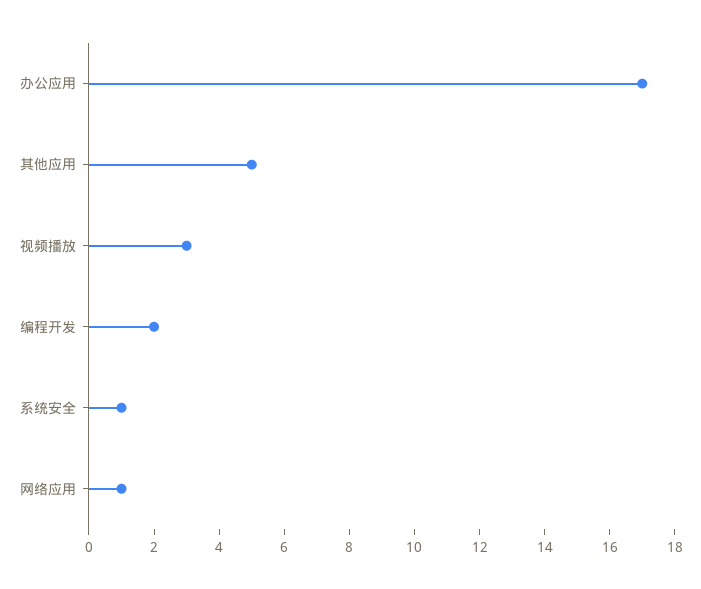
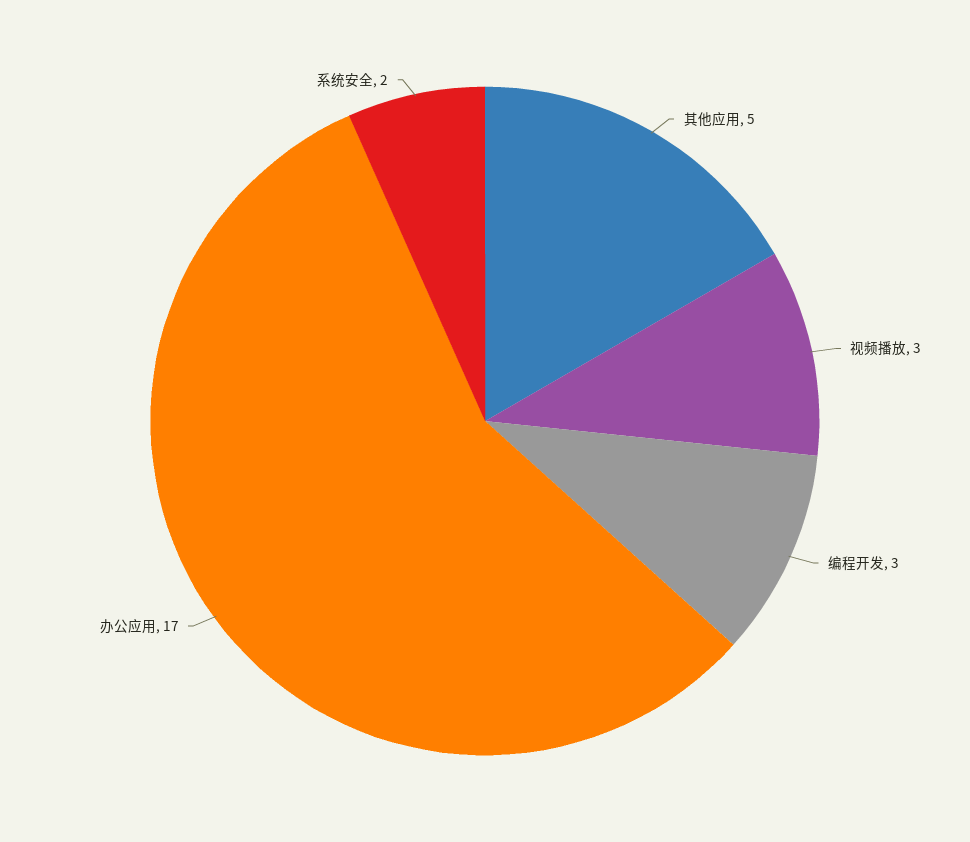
编程开发: 2 -> 3
系统安全: 1 -> 2
网络应用: 1 -> none

